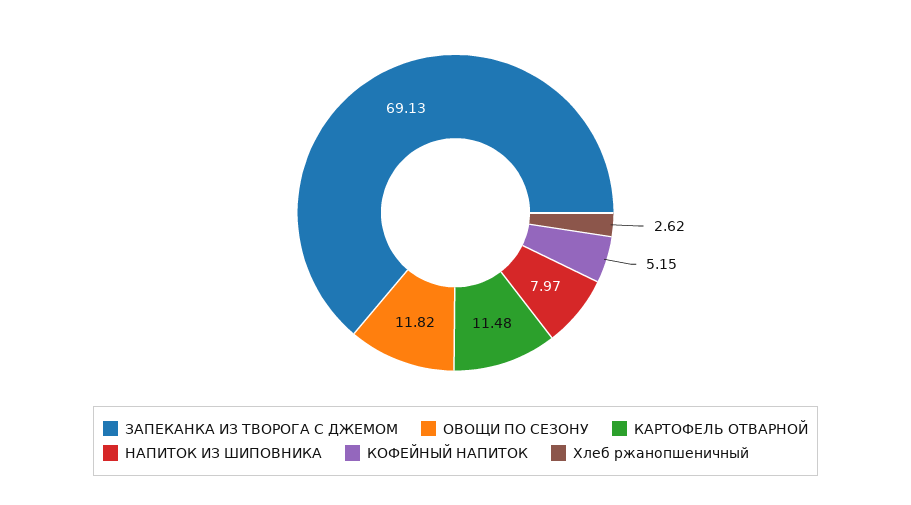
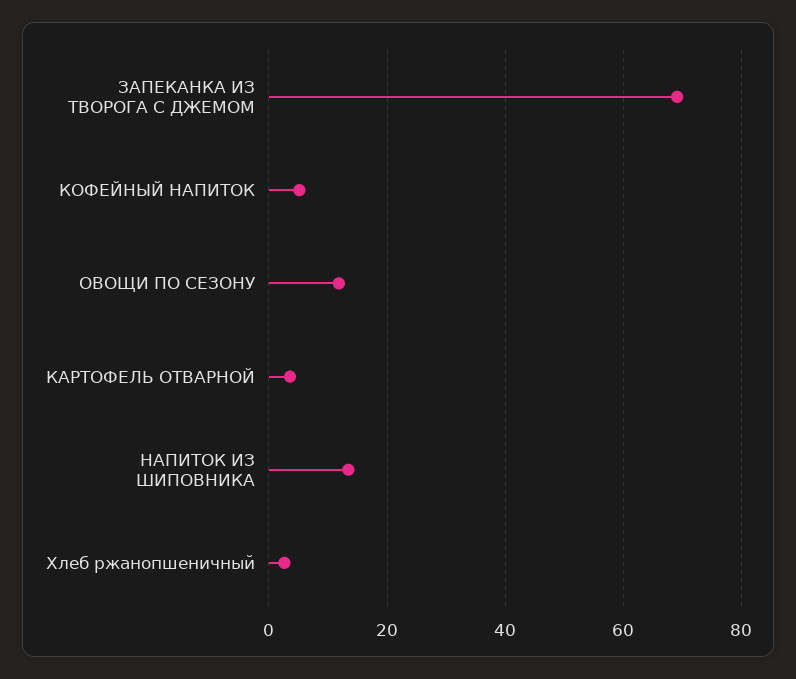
КАРТОФЕЛЬ ОТВАРНОЙ: 11.48 -> 4
НАПИТОК ИЗ ШИПОВНИКА: 7.97 -> 14

